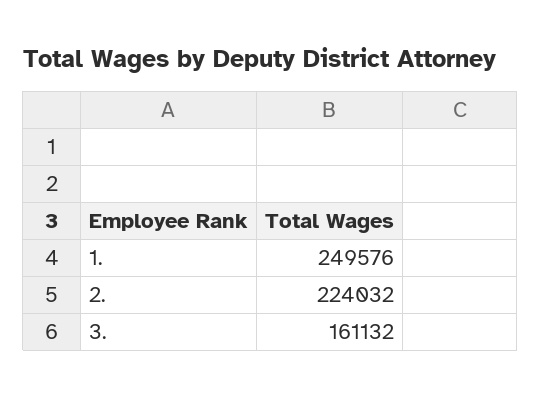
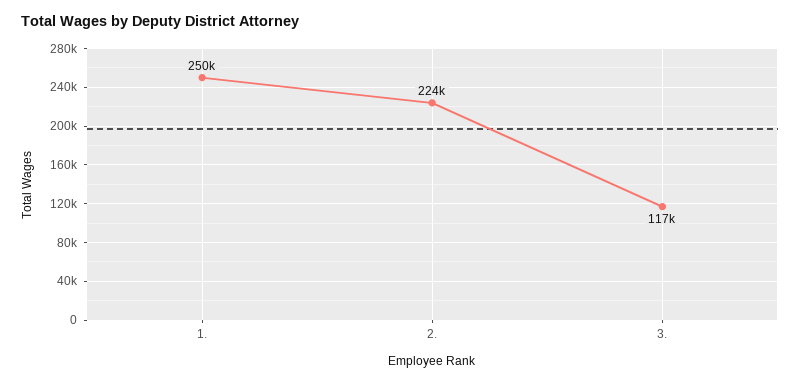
3.: 161132 -> 117000

